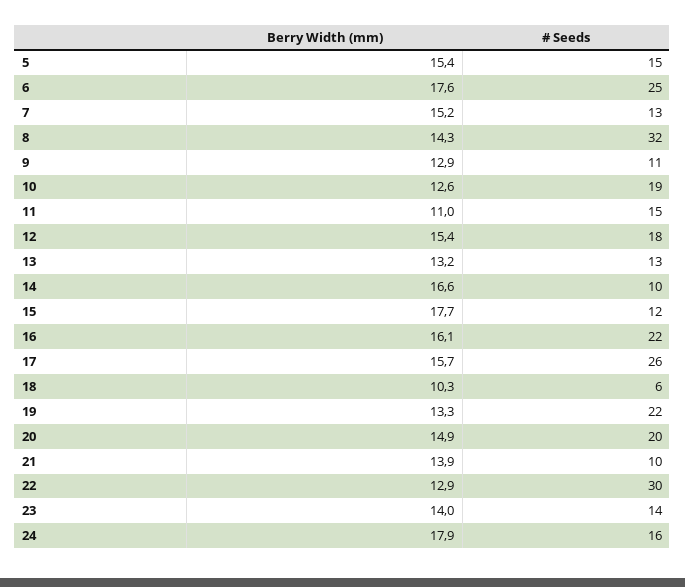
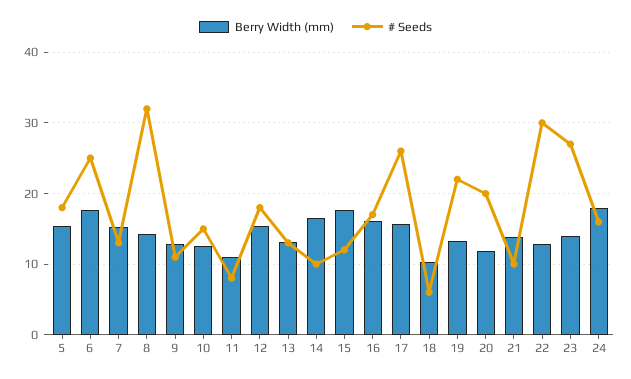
# Seeds, 5: 15 -> 18
# Seeds, 10: 19 -> 15
# Seeds, 11: 15 -> 8
# Seeds, 16: 22 -> 17
Berry Width (mm), 20: 14.9 -> 12
# Seeds, 23: 14 -> 27

